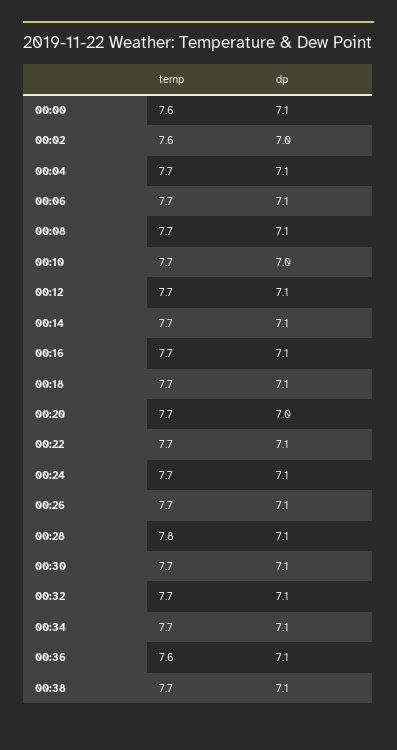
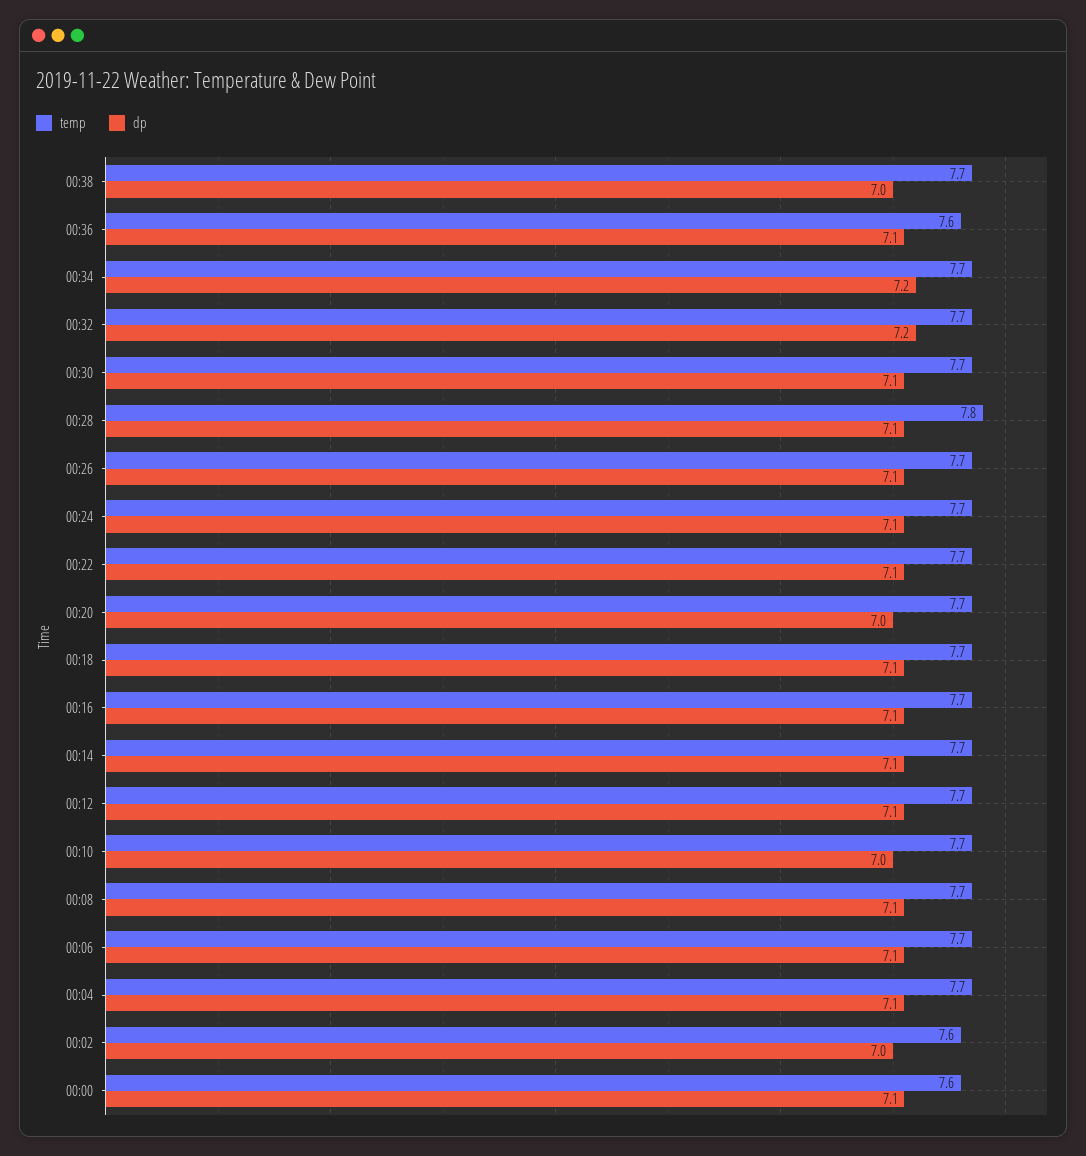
dp, 00:32: 7.1 -> 7.2
dp, 00:34: 7.1 -> 7.2
dp, 00:38: 7.1 -> 7

